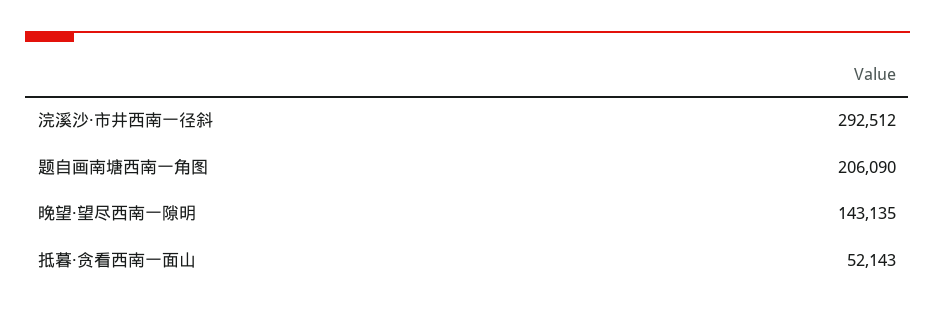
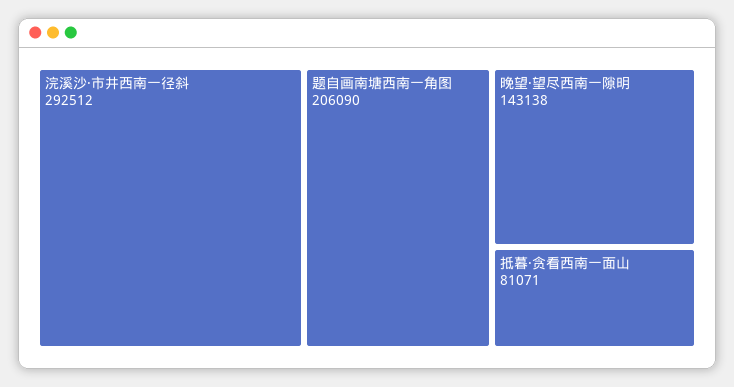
晚望·望尽西南一隙明: 143135 -> 143138
抵暮·贪看西南一面山: 52143 -> 81071

